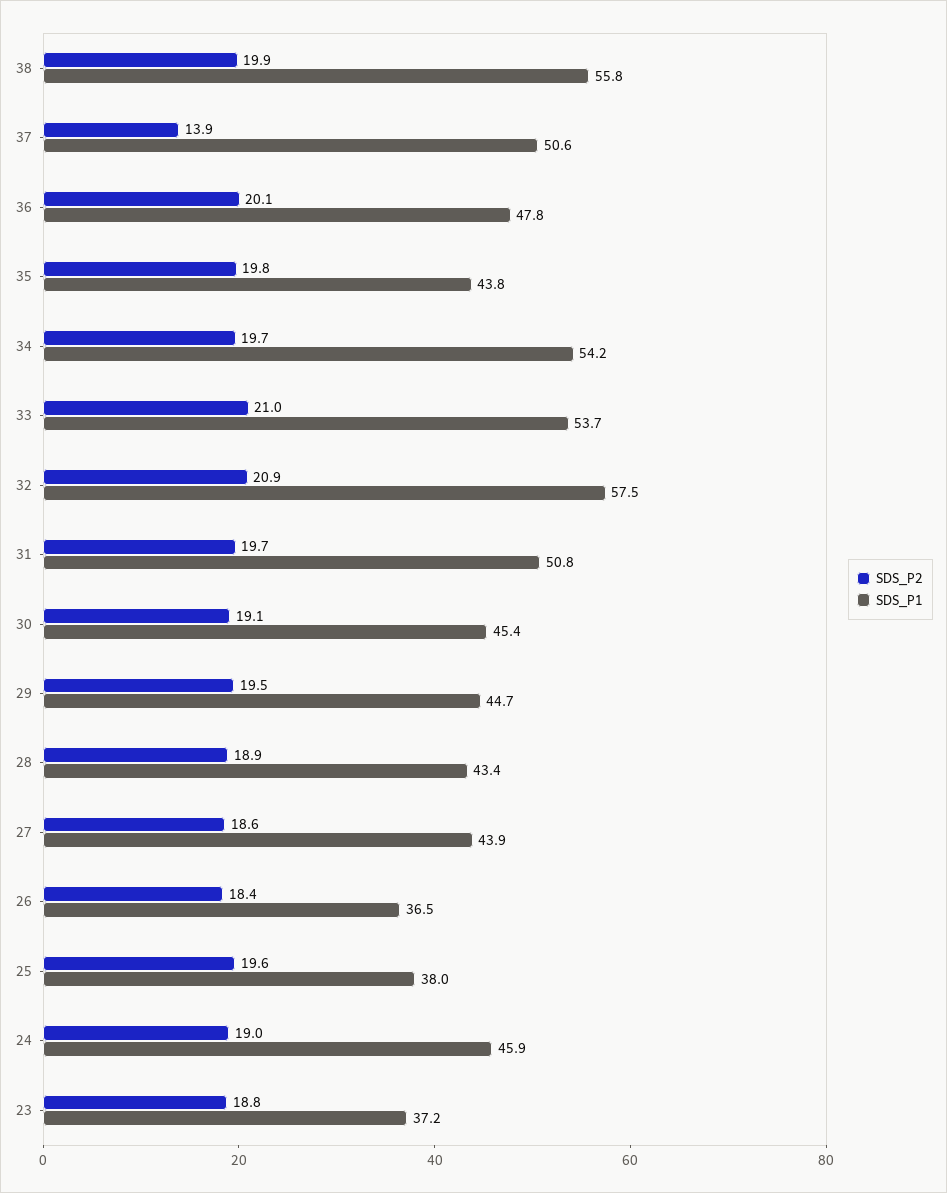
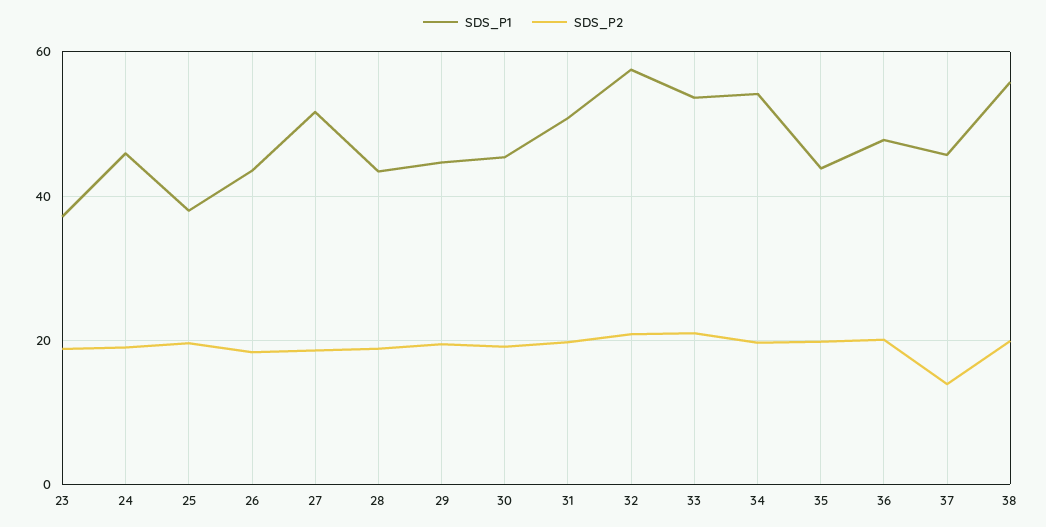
SDS_P1, 37: 50.6 -> 46
SDS_P1, 27: 43.9 -> 52
SDS_P1, 26: 36.5 -> 44

